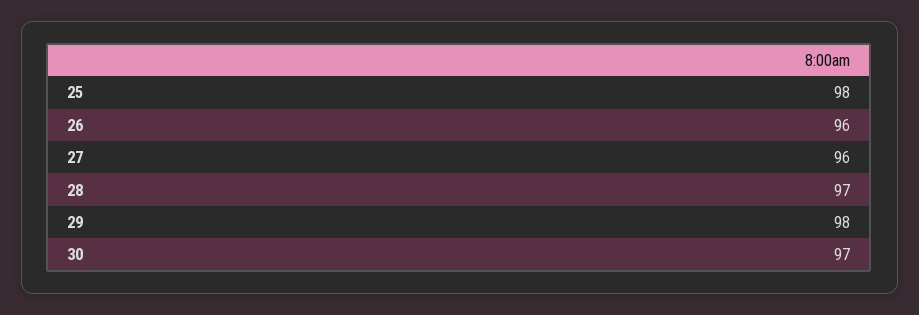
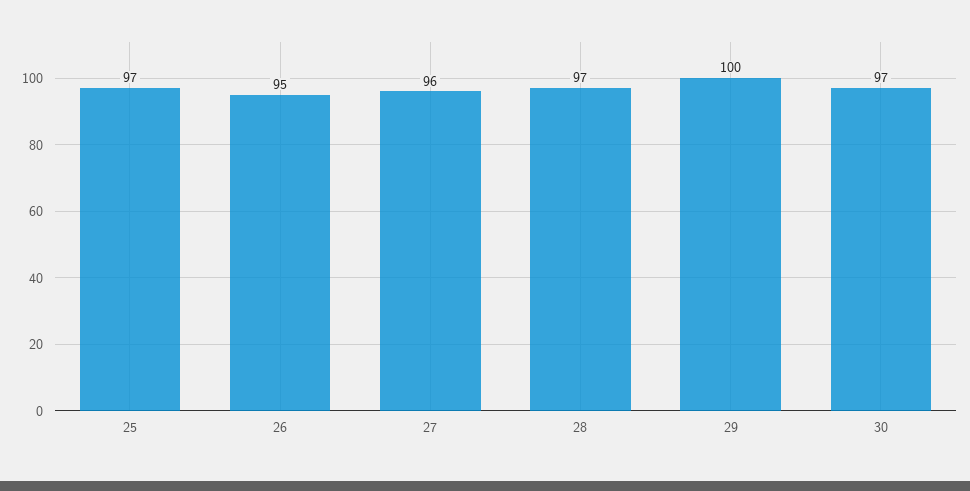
25: 98 -> 97
26: 96 -> 95
29: 98 -> 100

